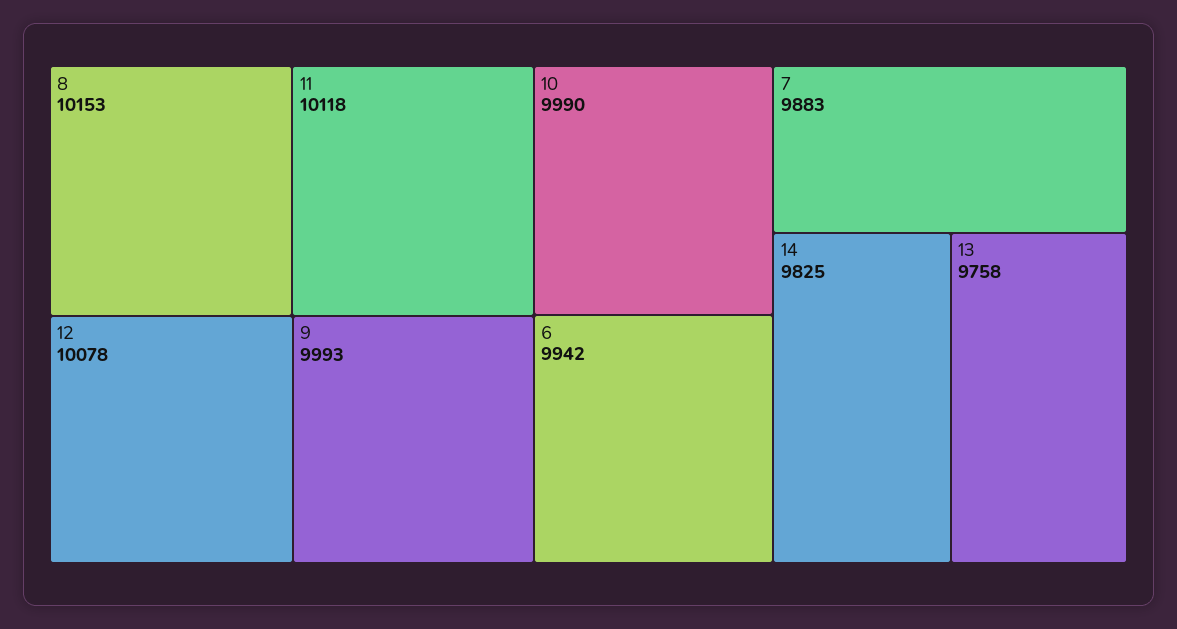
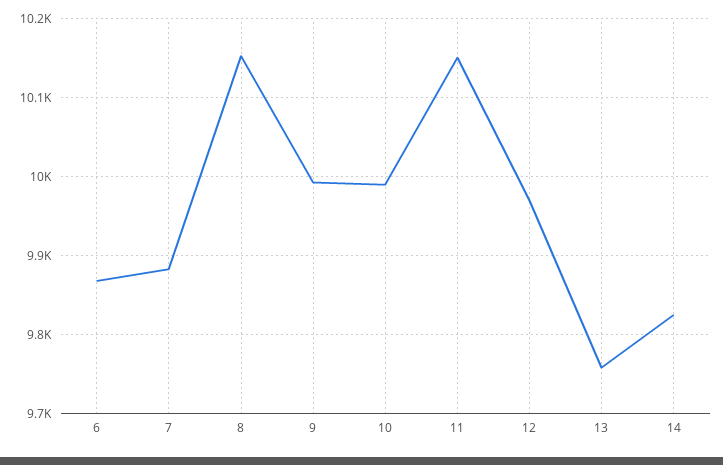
11: 10118 -> 10150
12: 10078 -> 9970
6: 9942 -> 9870

